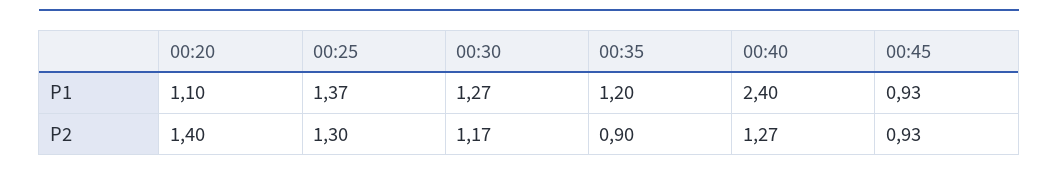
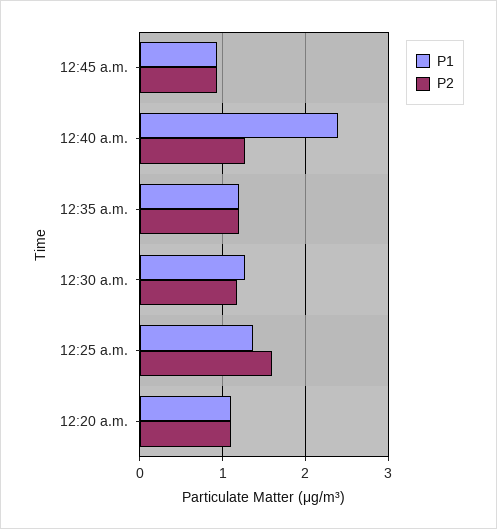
P2, 00:20: 1.4 -> 1.1
P2, 00:25: 1.3 -> 1.6
P2, 00:35: 0.9 -> 1.2

